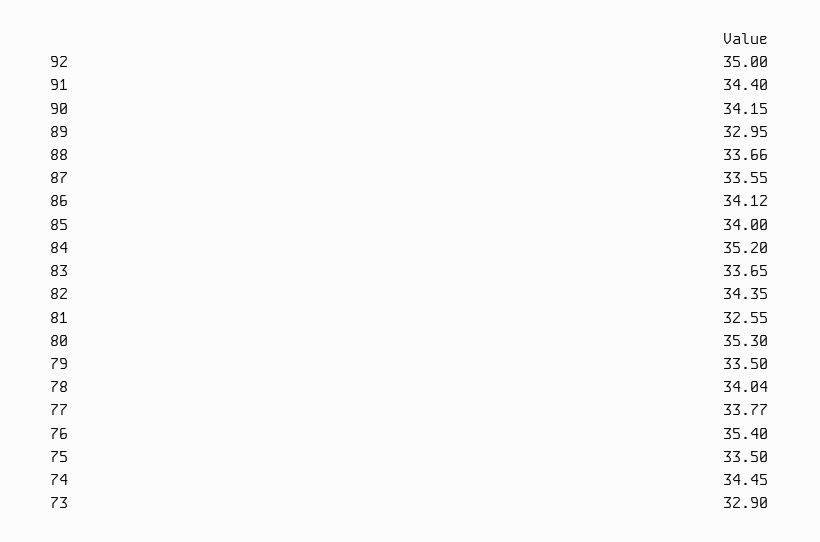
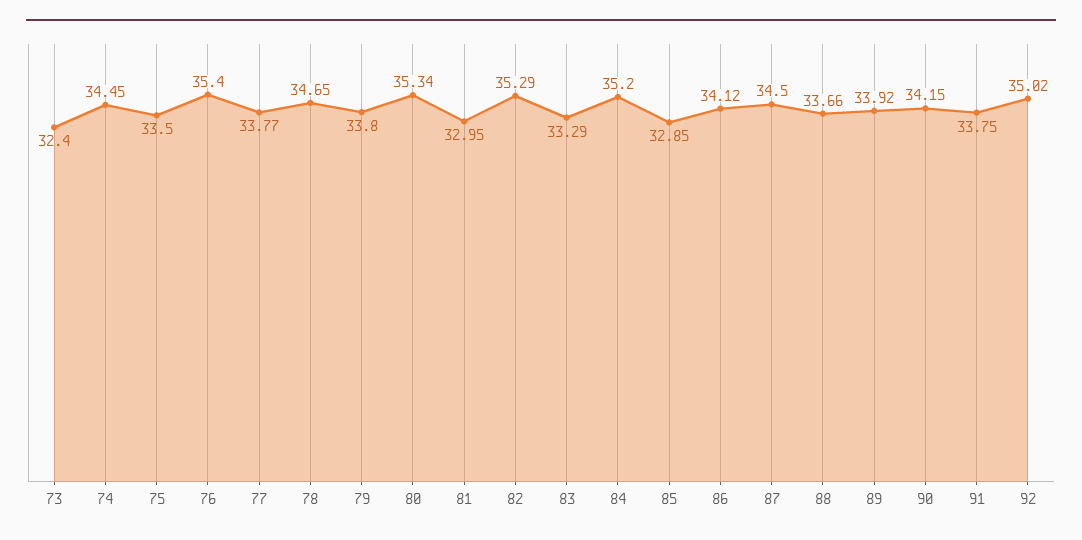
92: 35 -> 35.02
91: 34.4 -> 33.75
89: 32.95 -> 33.92
87: 33.55 -> 34.5
85: 34 -> 32.85
83: 33.65 -> 33.29
82: 34.35 -> 35.29
81: 32.55 -> 32.95
80: 35.3 -> 35.34
79: 33.5 -> 33.8
78: 34.04 -> 34.65
73: 32.9 -> 32.4

